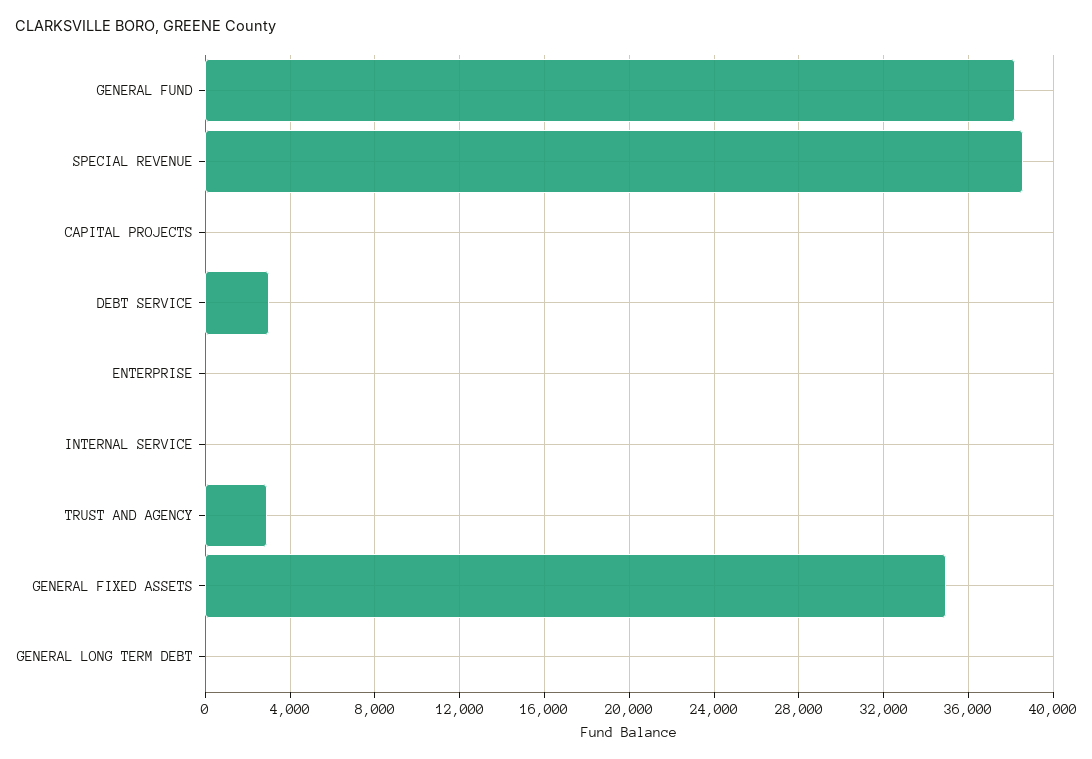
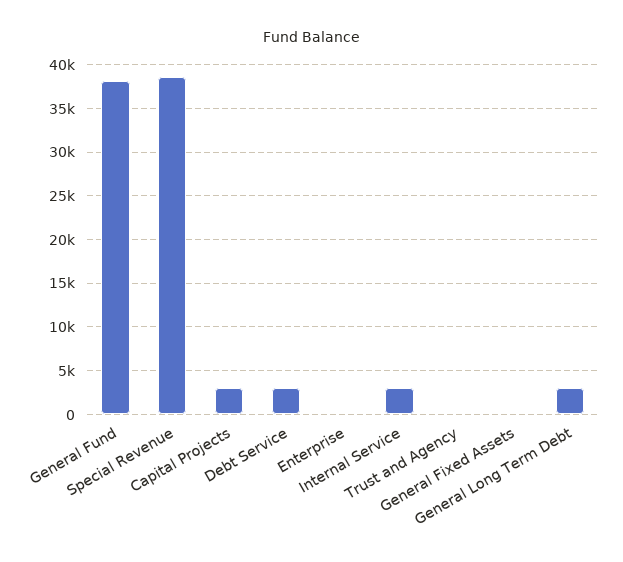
CAPITAL PROJECTS: 0 -> 3000
INTERNAL SERVICE: 0 -> 3000
TRUST AND AGENCY: 3000 -> 0
GENERAL FIXED ASSETS: 35000 -> 0
GENERAL LONG TERM DEBT: 0 -> 3000

